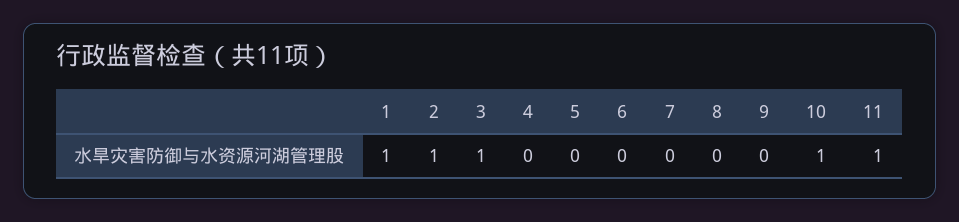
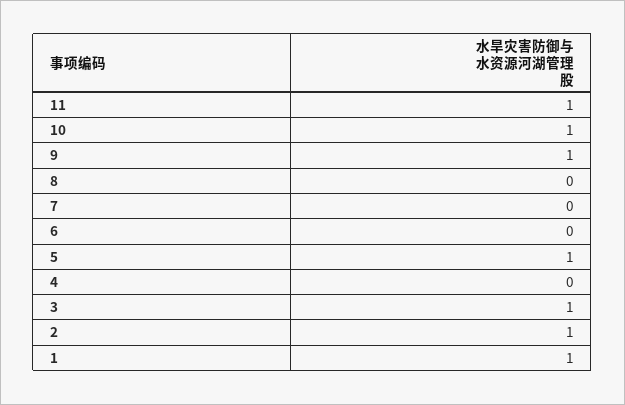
5: 0 -> 1
9: 0 -> 1

